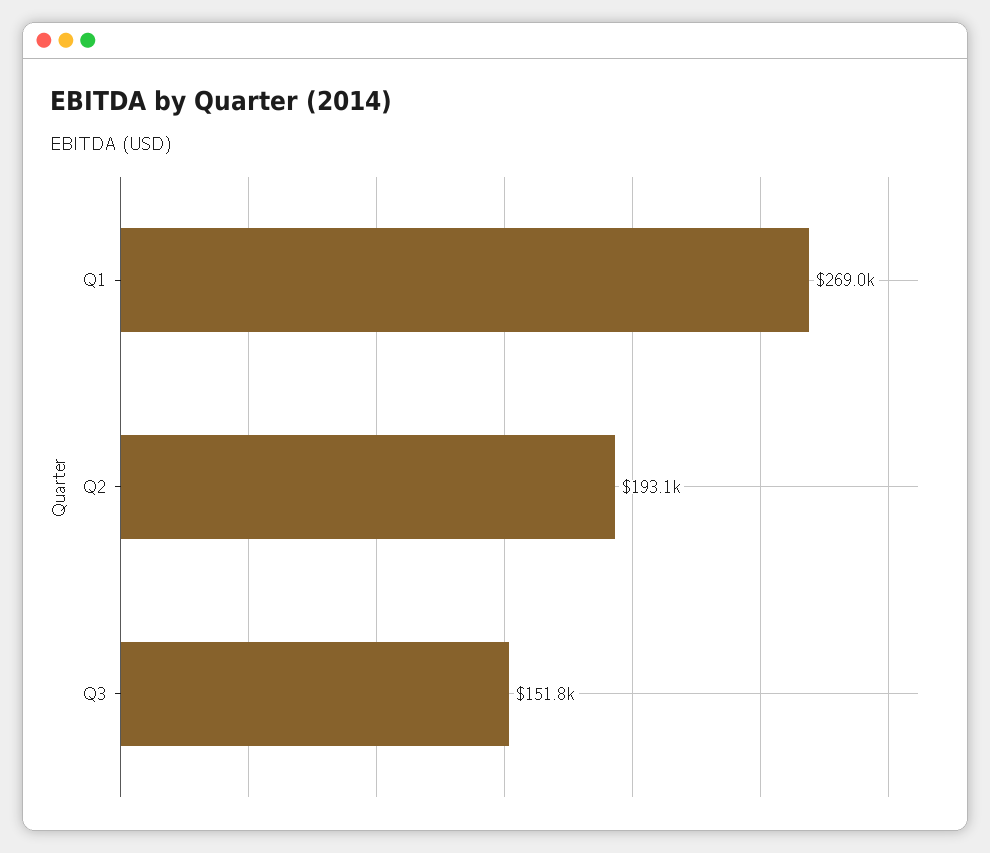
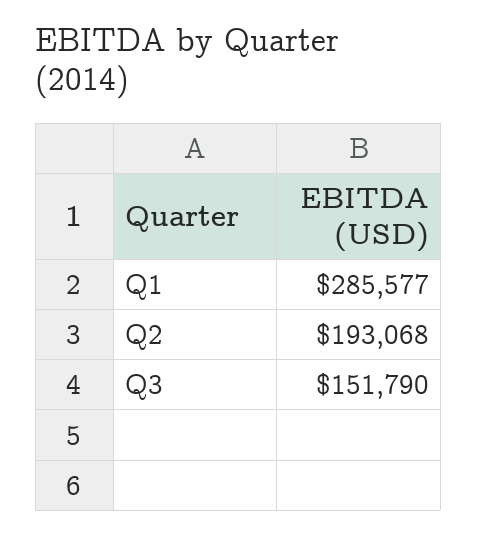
Q1: 269000 -> 285577

